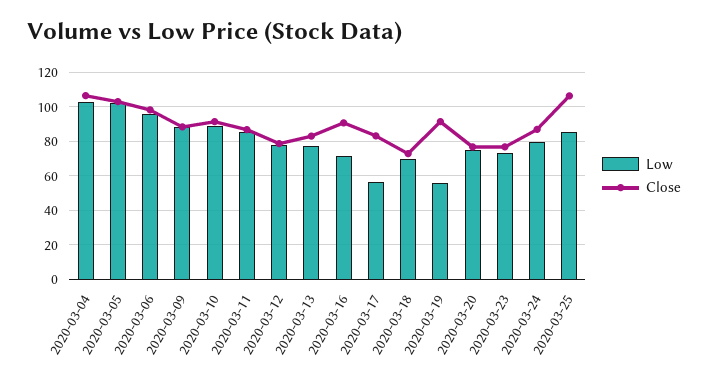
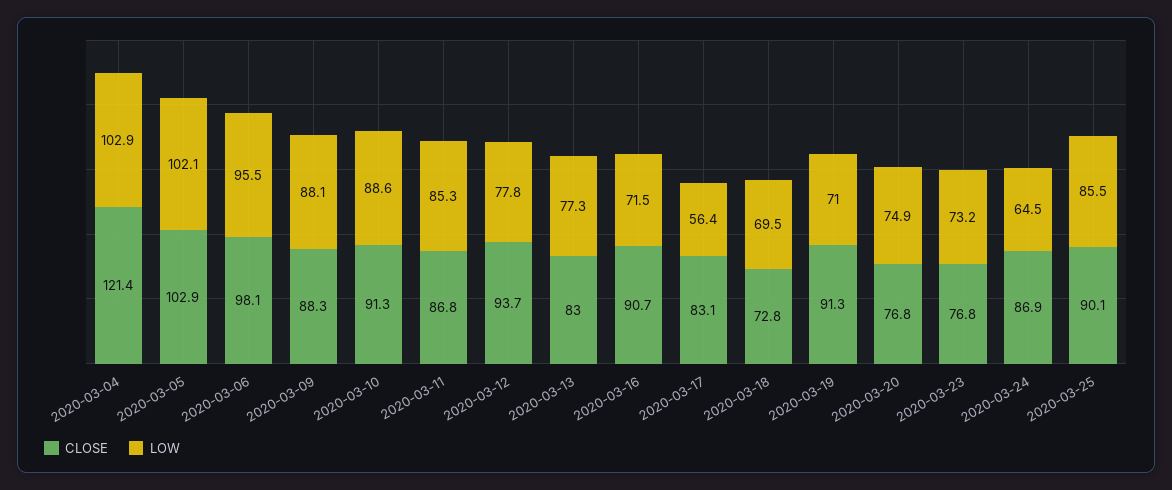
Close, 2020-03-04: 105 -> 121.4
Close, 2020-03-12: 80 -> 93.7
Low, 2020-03-19: 55 -> 71
Low, 2020-03-24: 80 -> 64.5
Close, 2020-03-25: 105 -> 90.1

